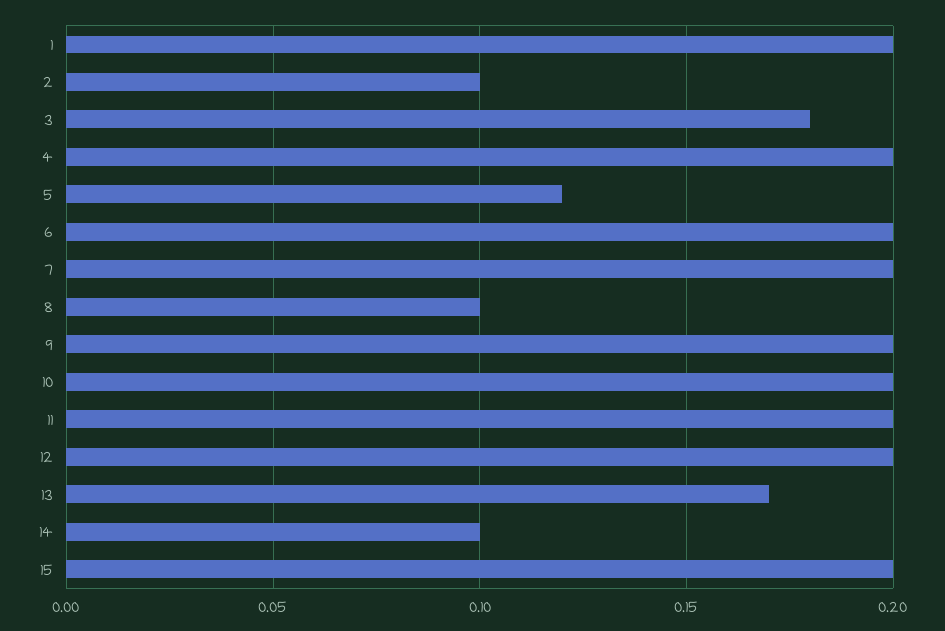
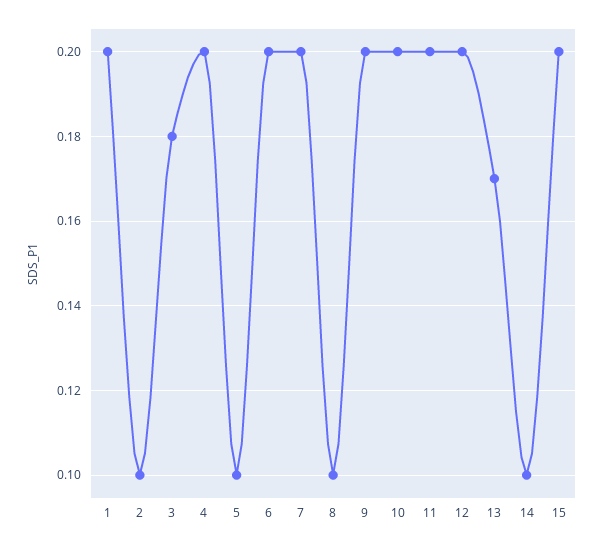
5: 0.12 -> 0.1

